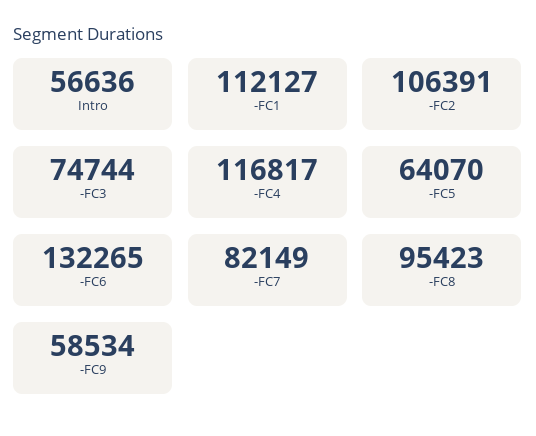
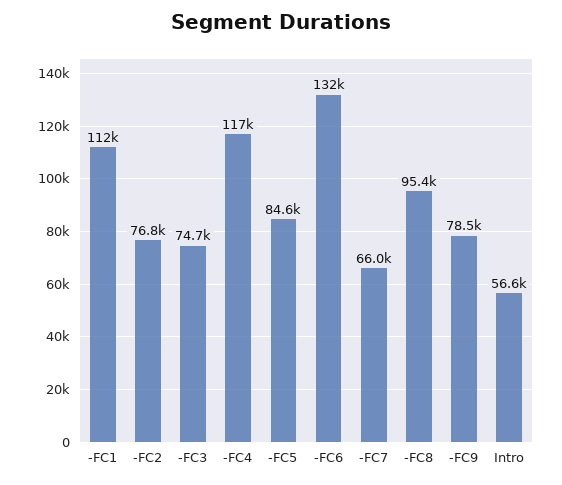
-FC2: 106391 -> 76800
-FC5: 64070 -> 84600
-FC7: 82149 -> 66000
-FC9: 58534 -> 78500

